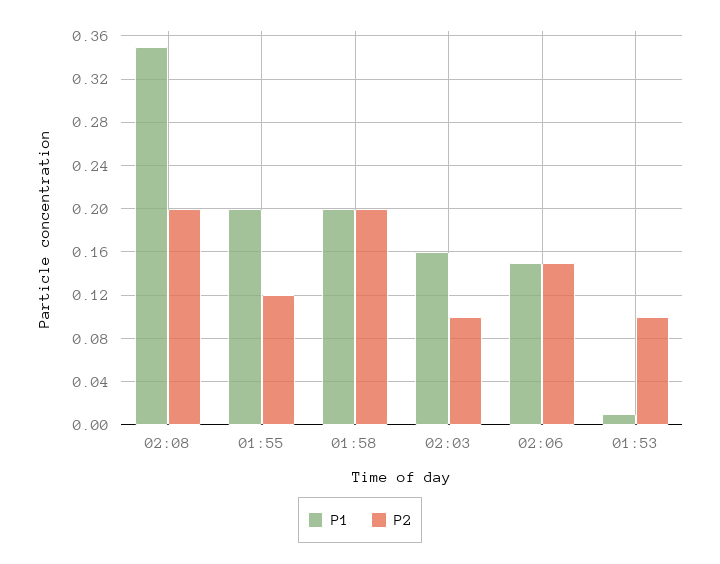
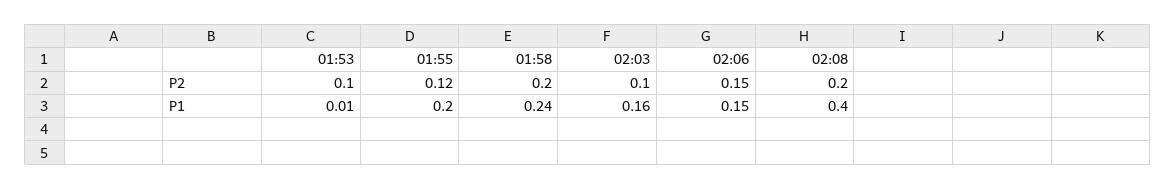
P1, 02:08: 0.35 -> 0.4
P1, 01:58: 0.2 -> 0.24

